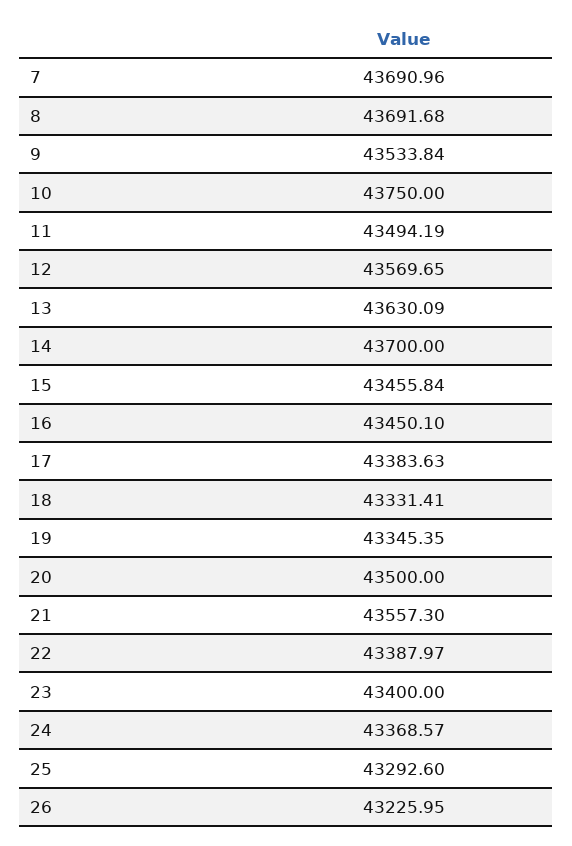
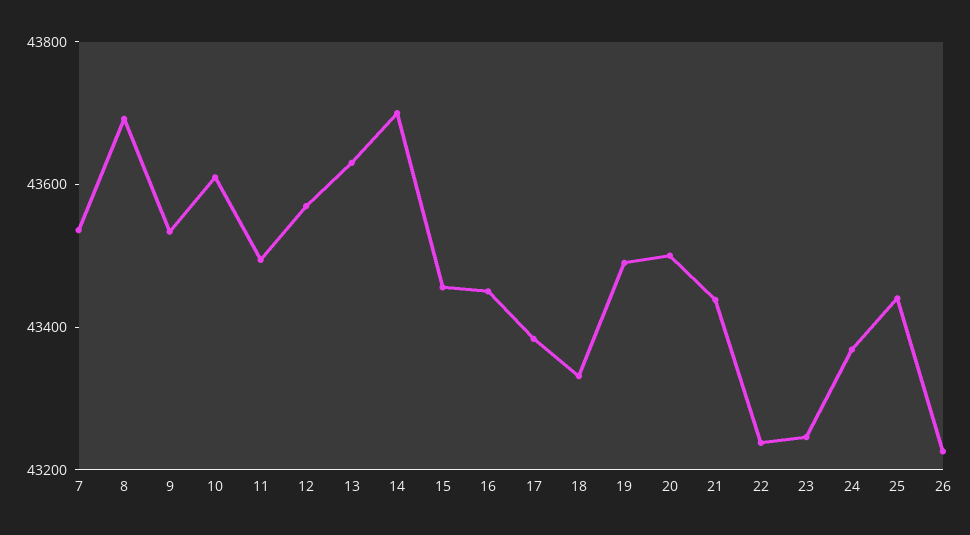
7: 43690.96 -> 43550
10: 43750 -> 43600
19: 43345.35 -> 43500
21: 43557.3 -> 43450
22: 43387.97 -> 43250
23: 43400 -> 43250
25: 43292.6 -> 43450

